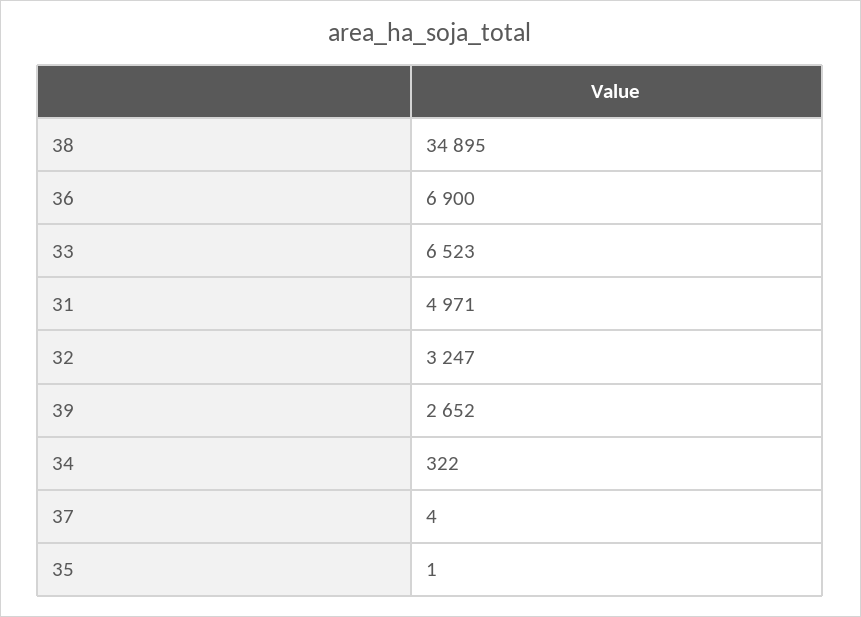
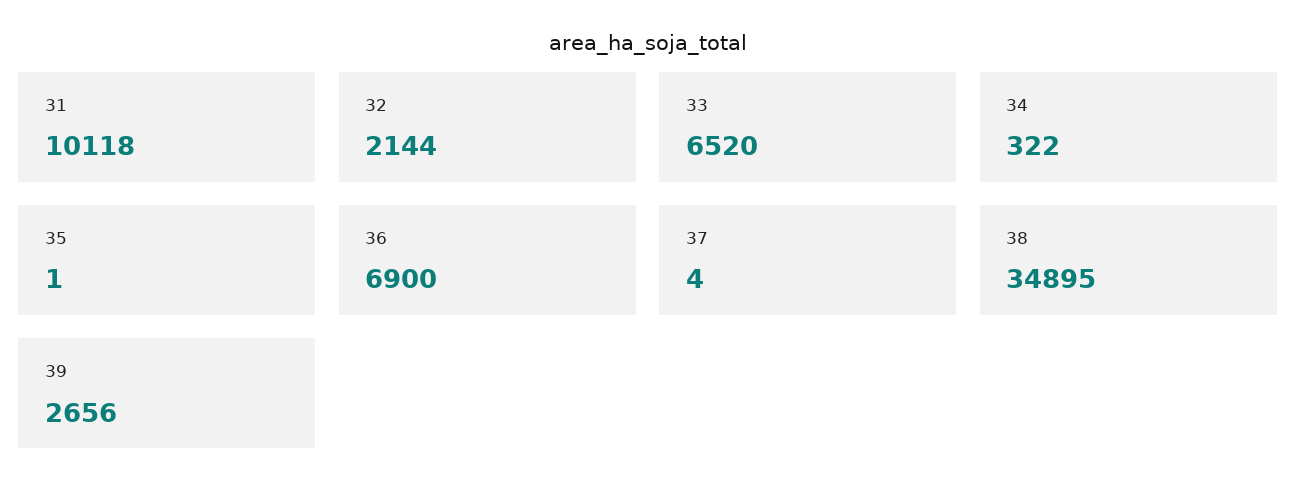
33: 6523 -> 6520
31: 4971 -> 10118
32: 3247 -> 2144
39: 2652 -> 2656

